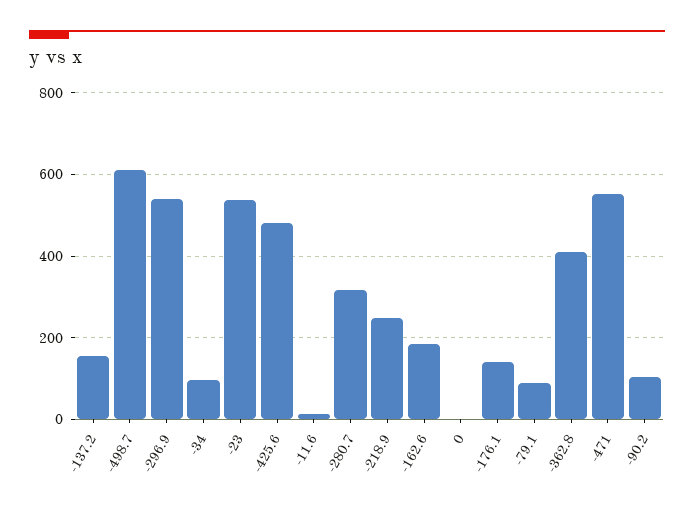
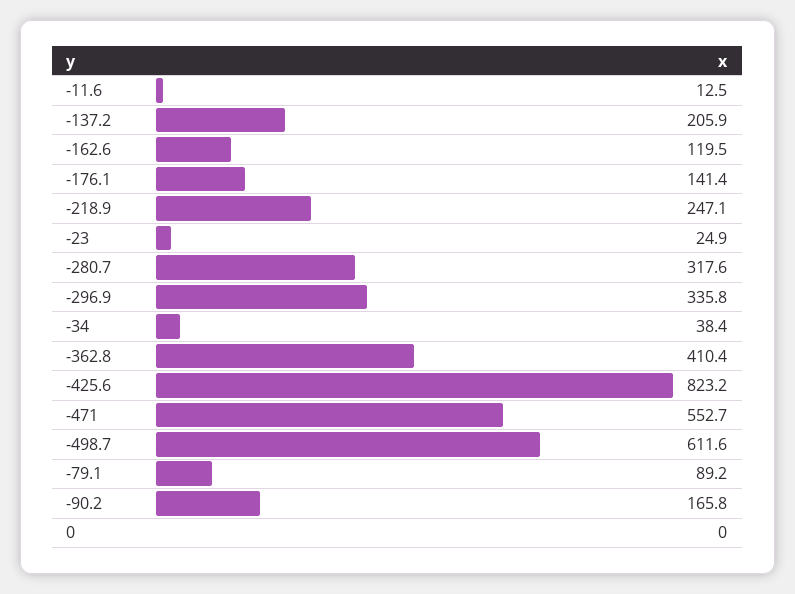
-137.2: 160 -> 205.9
-296.9: 540 -> 335.8
-34: 100 -> 38.4
-23: 540 -> 24.9
-425.6: 480 -> 823.2
-162.6: 180 -> 119.5
-90.2: 100 -> 165.8

